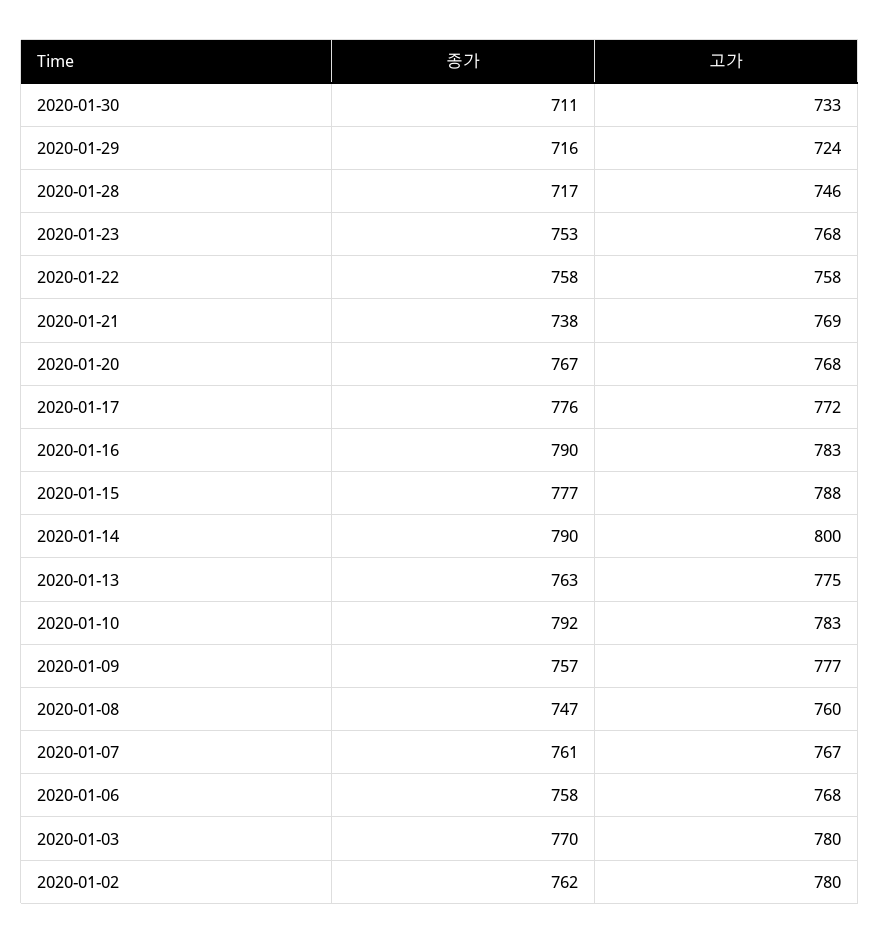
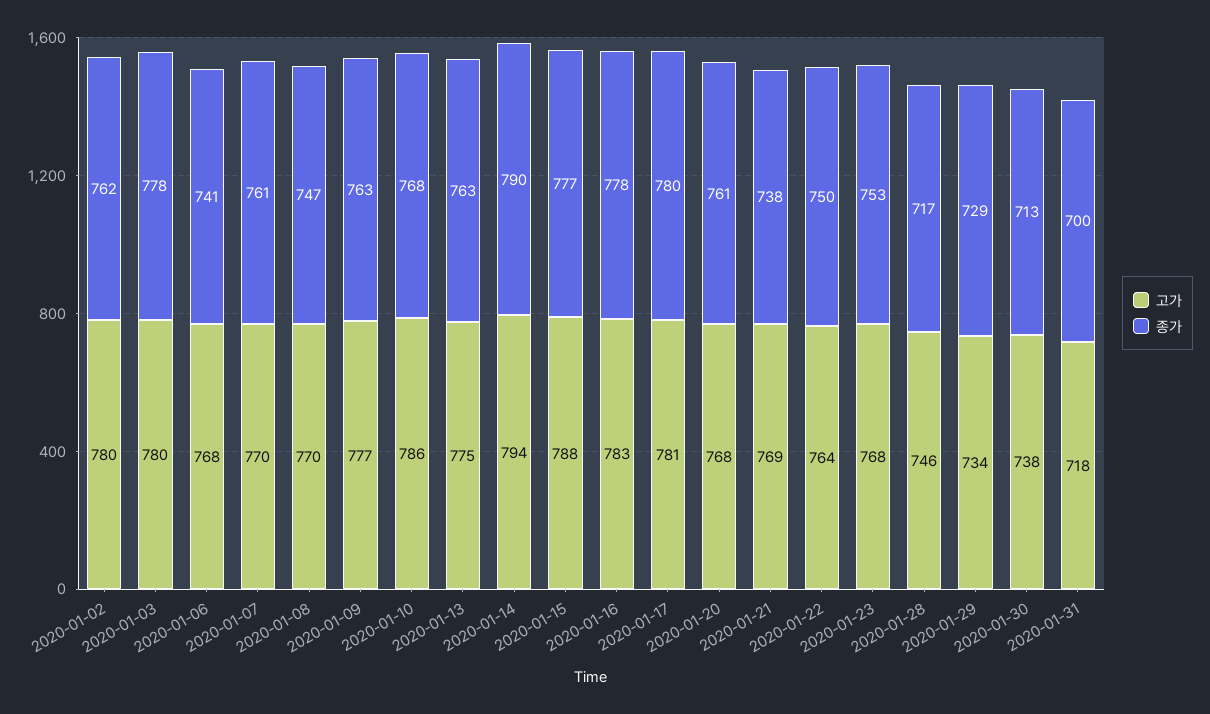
종가, 2020-01-30: 711 -> 713
고가, 2020-01-30: 733 -> 738
종가, 2020-01-29: 716 -> 729
고가, 2020-01-29: 724 -> 734
종가, 2020-01-22: 758 -> 750
고가, 2020-01-22: 758 -> 764
종가, 2020-01-20: 767 -> 761
종가, 2020-01-17: 776 -> 780
고가, 2020-01-17: 772 -> 781
종가, 2020-01-16: 790 -> 778
고가, 2020-01-14: 800 -> 794
종가, 2020-01-10: 792 -> 768
고가, 2020-01-10: 783 -> 786
종가, 2020-01-09: 757 -> 763
고가, 2020-01-08: 760 -> 770
고가, 2020-01-07: 767 -> 770
종가, 2020-01-06: 758 -> 741
종가, 2020-01-03: 770 -> 778
고가, 2020-01-31: none -> 718
종가, 2020-01-31: none -> 700

